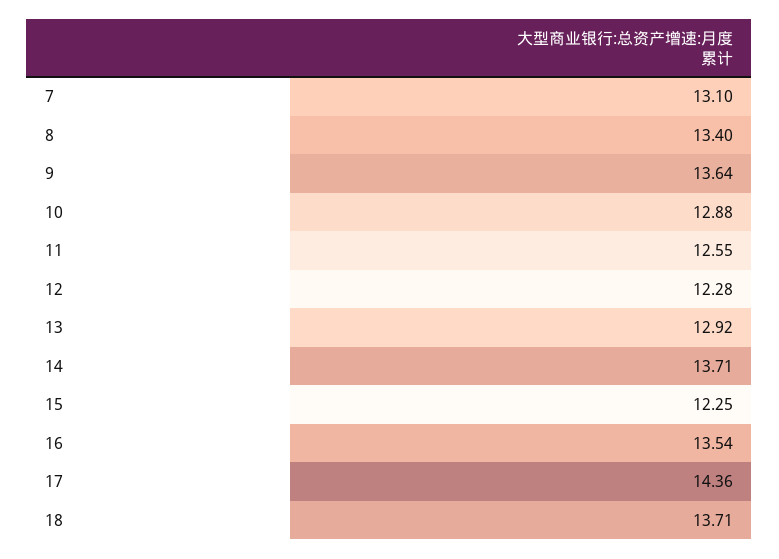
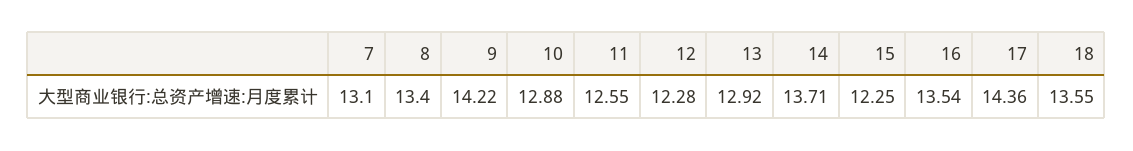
9: 13.64 -> 14.22
18: 13.71 -> 13.55

